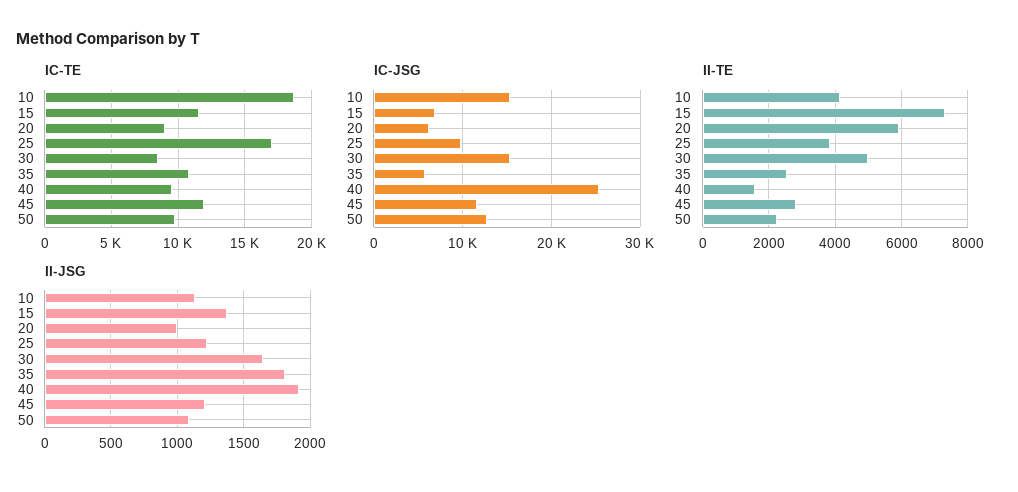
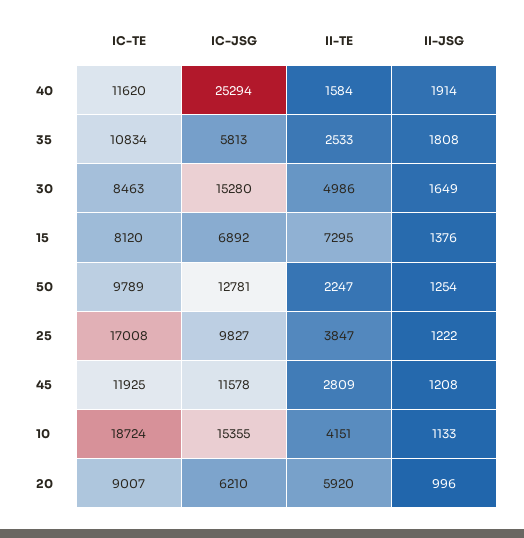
IC-TE, 15: 11500 -> 8120
IC-TE, 40: 9500 -> 11620
II-JSG, 50: 1100 -> 1254

